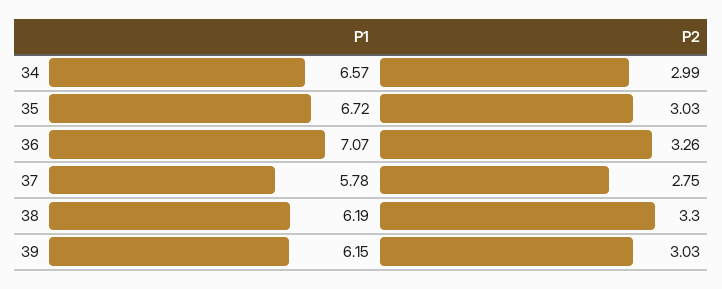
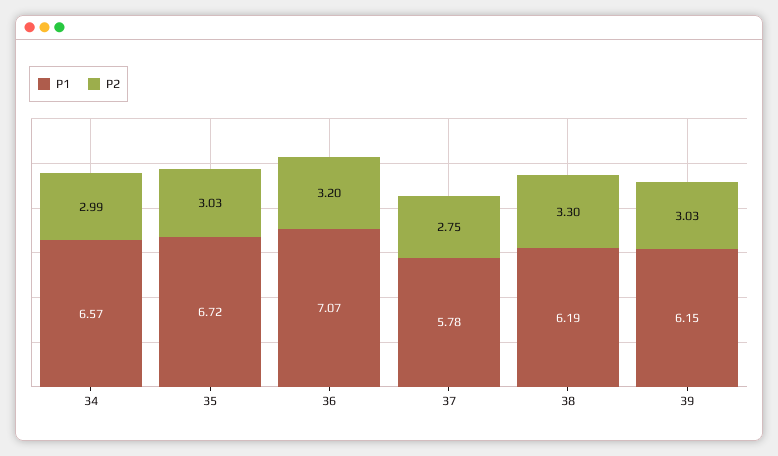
P2, 36: 3.26 -> 3.2

